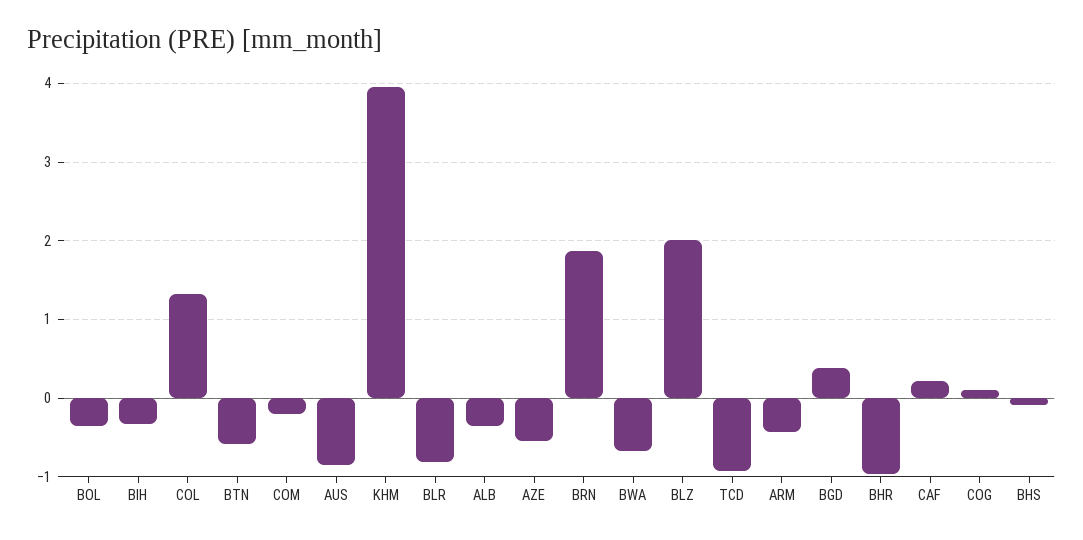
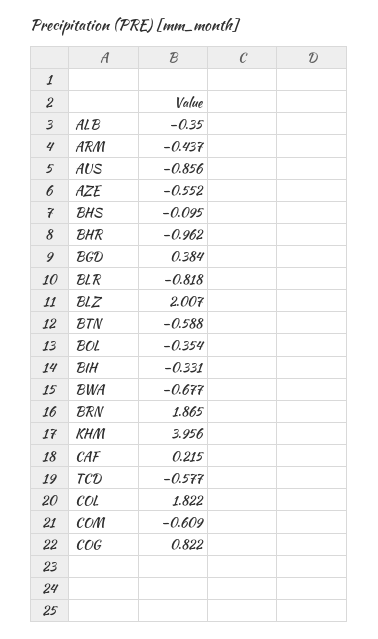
COL: 1.3 -> 1.822
COM: -0.2 -> -0.609
TCD: -0.9 -> -0.577
COG: 0.1 -> 0.822

